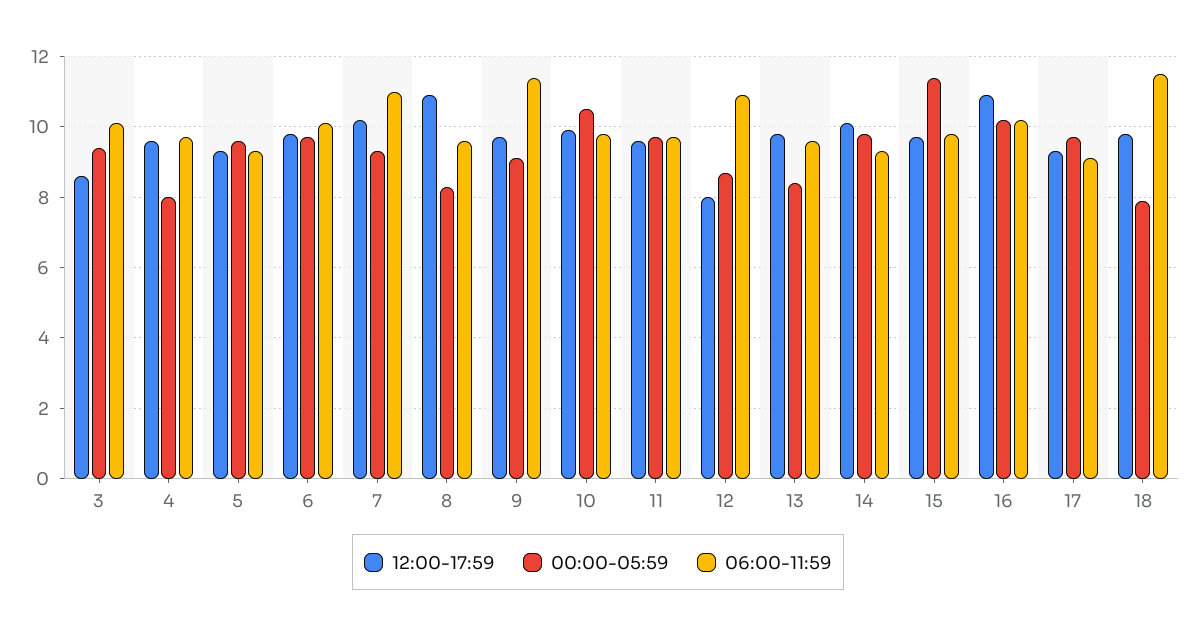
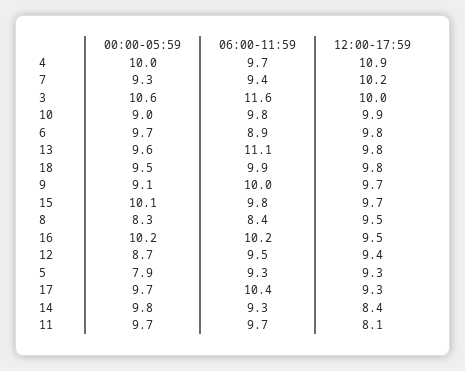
12:00-17:59, 3: 8.5 -> 10
00:00-05:59, 3: 9.5 -> 10.6
06:00-11:59, 3: 10 -> 11.6
12:00-17:59, 4: 9.5 -> 10.9
00:00-05:59, 4: 8 -> 10
00:00-05:59, 5: 9.5 -> 7.9
06:00-11:59, 6: 10 -> 8.9
06:00-11:59, 7: 11 -> 9.4
12:00-17:59, 8: 11 -> 9.5
06:00-11:59, 8: 9.5 -> 8.4
06:00-11:59, 9: 11.5 -> 10
00:00-05:59, 10: 10.5 -> 9
12:00-17:59, 11: 9.5 -> 8.1
12:00-17:59, 12: 8 -> 9.4
06:00-11:59, 12: 11 -> 9.5
00:00-05:59, 13: 8.5 -> 9.6
06:00-11:59, 13: 9.5 -> 11.1
12:00-17:59, 14: 10 -> 8.4
00:00-05:59, 15: 11.5 -> 10.1
12:00-17:59, 16: 11 -> 9.5
06:00-11:59, 17: 9 -> 10.4
00:00-05:59, 18: 8 -> 9.5
06:00-11:59, 18: 11.5 -> 9.9

